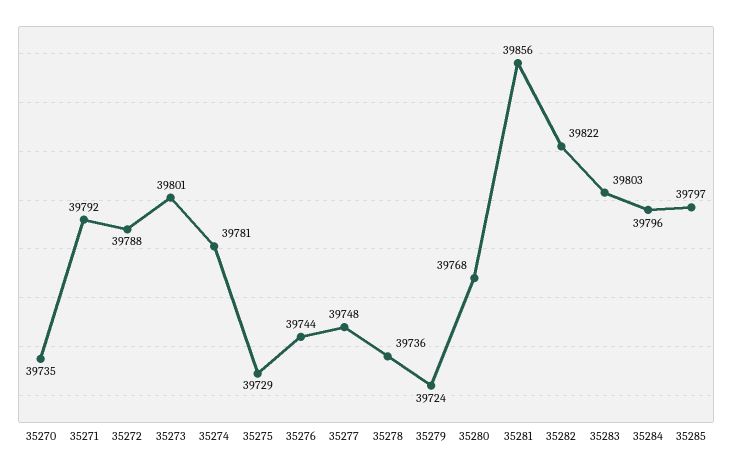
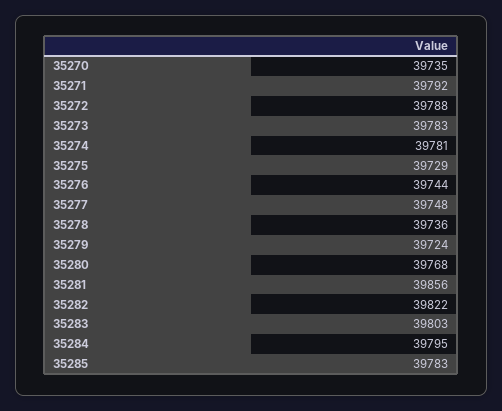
35273: 39801 -> 39783
35284: 39796 -> 39795
35285: 39797 -> 39783

